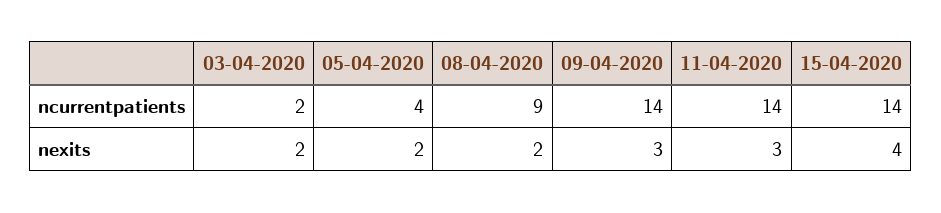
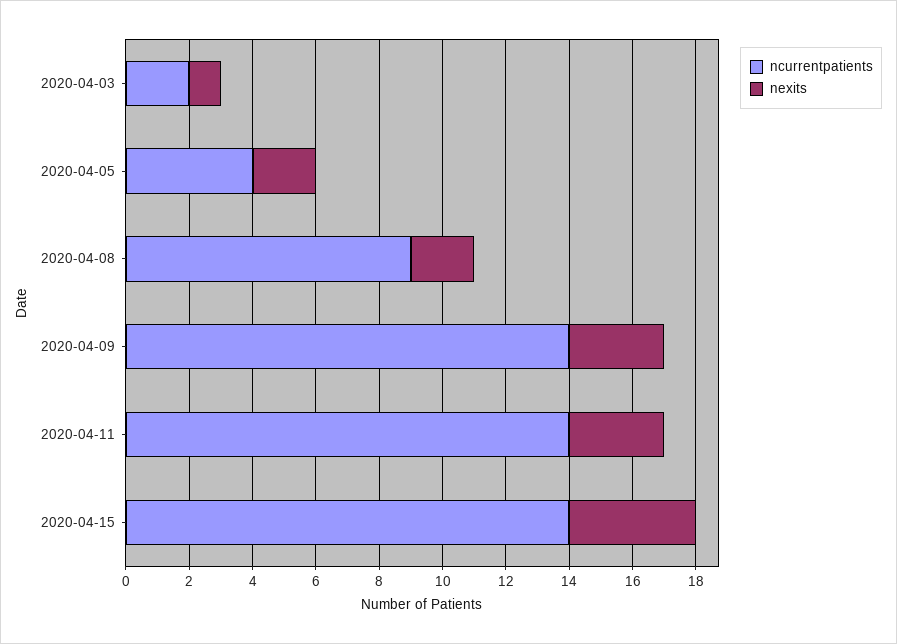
nexits, 03-04-2020: 2 -> 1

